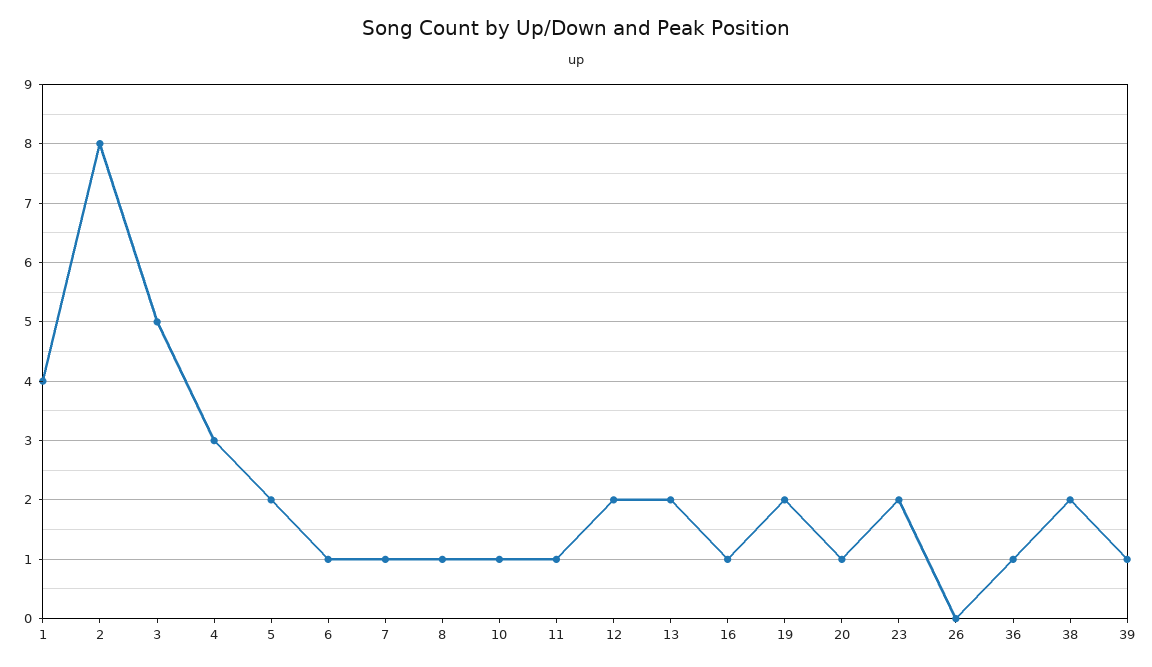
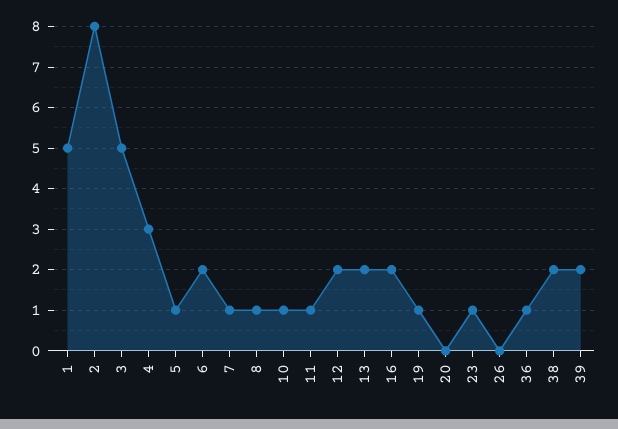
1: 4 -> 5
5: 2 -> 1
6: 1 -> 2
16: 1 -> 2
19: 2 -> 1
20: 1 -> 0
23: 2 -> 1
39: 1 -> 2

